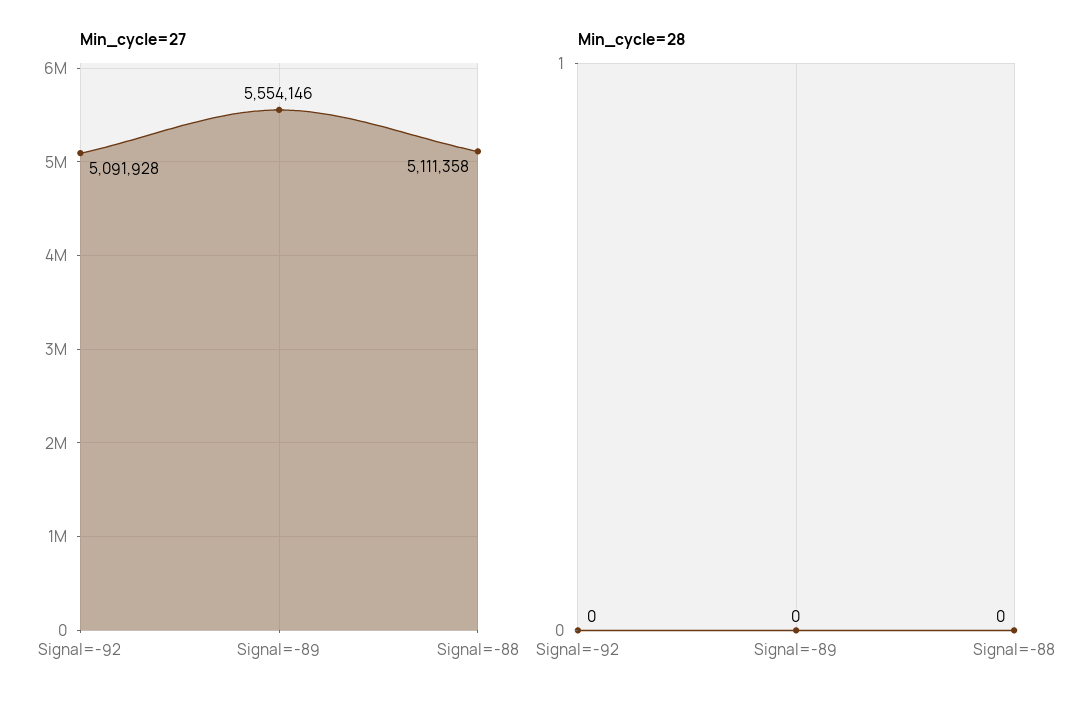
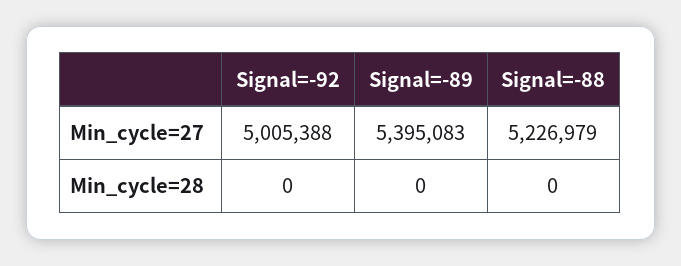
Min_cycle=27, Signal=-92: 5091928 -> 5005388
Min_cycle=27, Signal=-89: 5554146 -> 5395083
Min_cycle=27, Signal=-88: 5111358 -> 5226979

